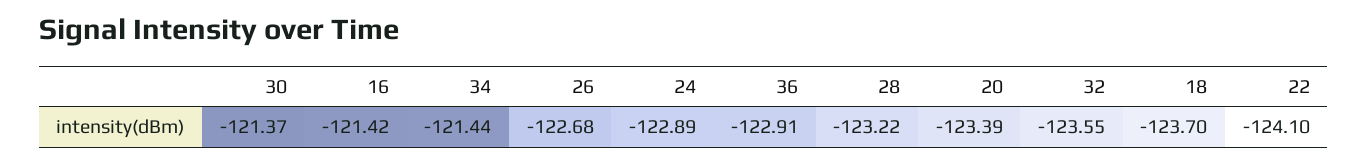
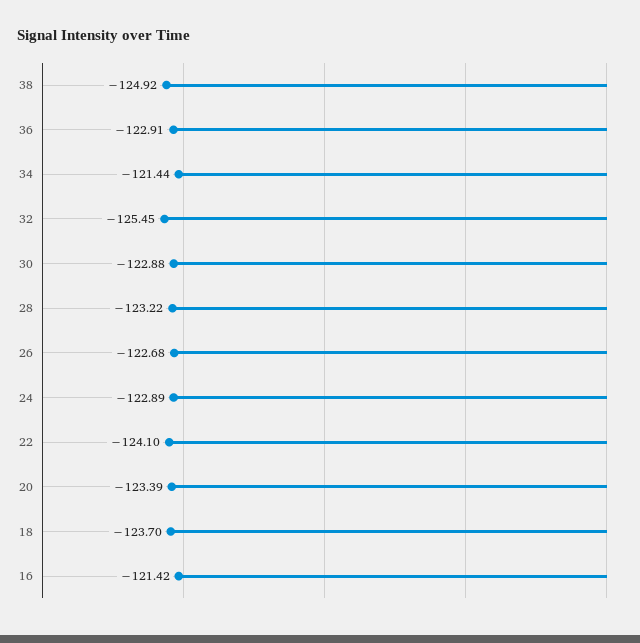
30: -121.37 -> -122.88
32: -123.55 -> -125.45
38: none -> -124.92

